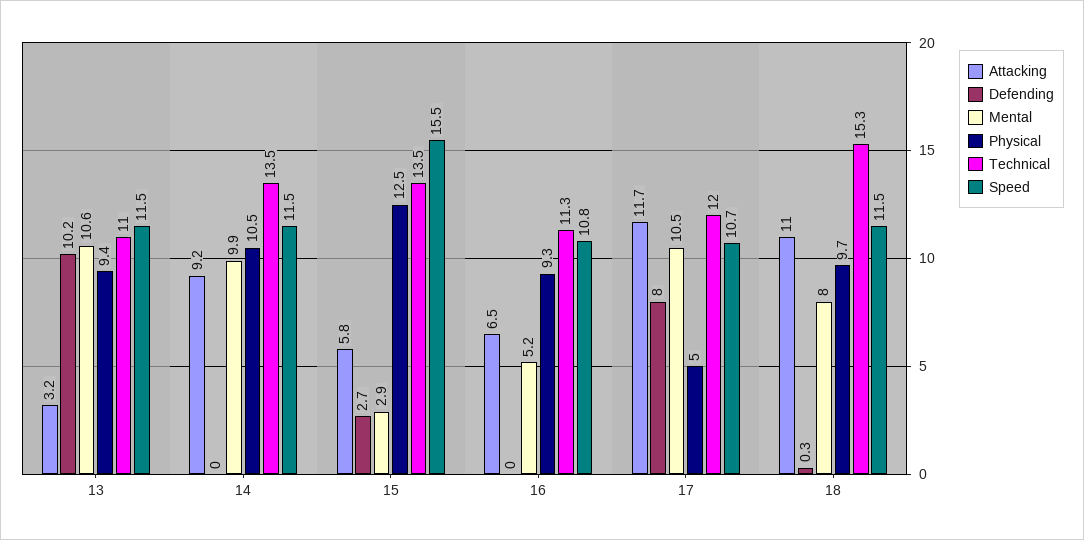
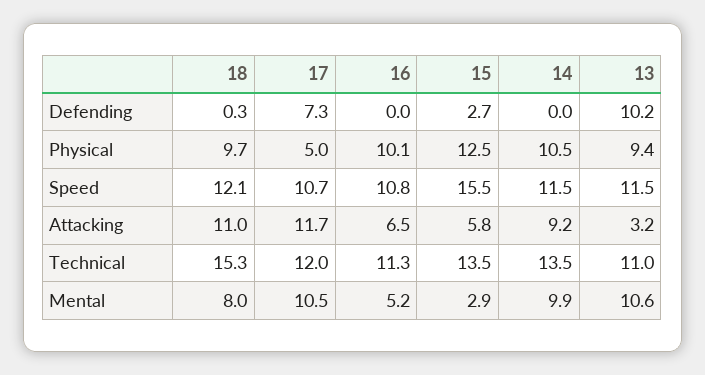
Physical, 16: 9.3 -> 10.1
Defending, 17: 8 -> 7.3
Speed, 18: 11.5 -> 12.1

